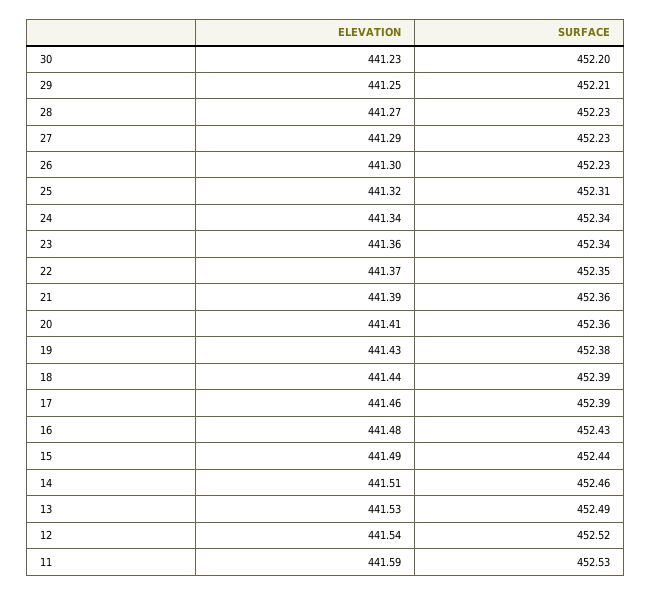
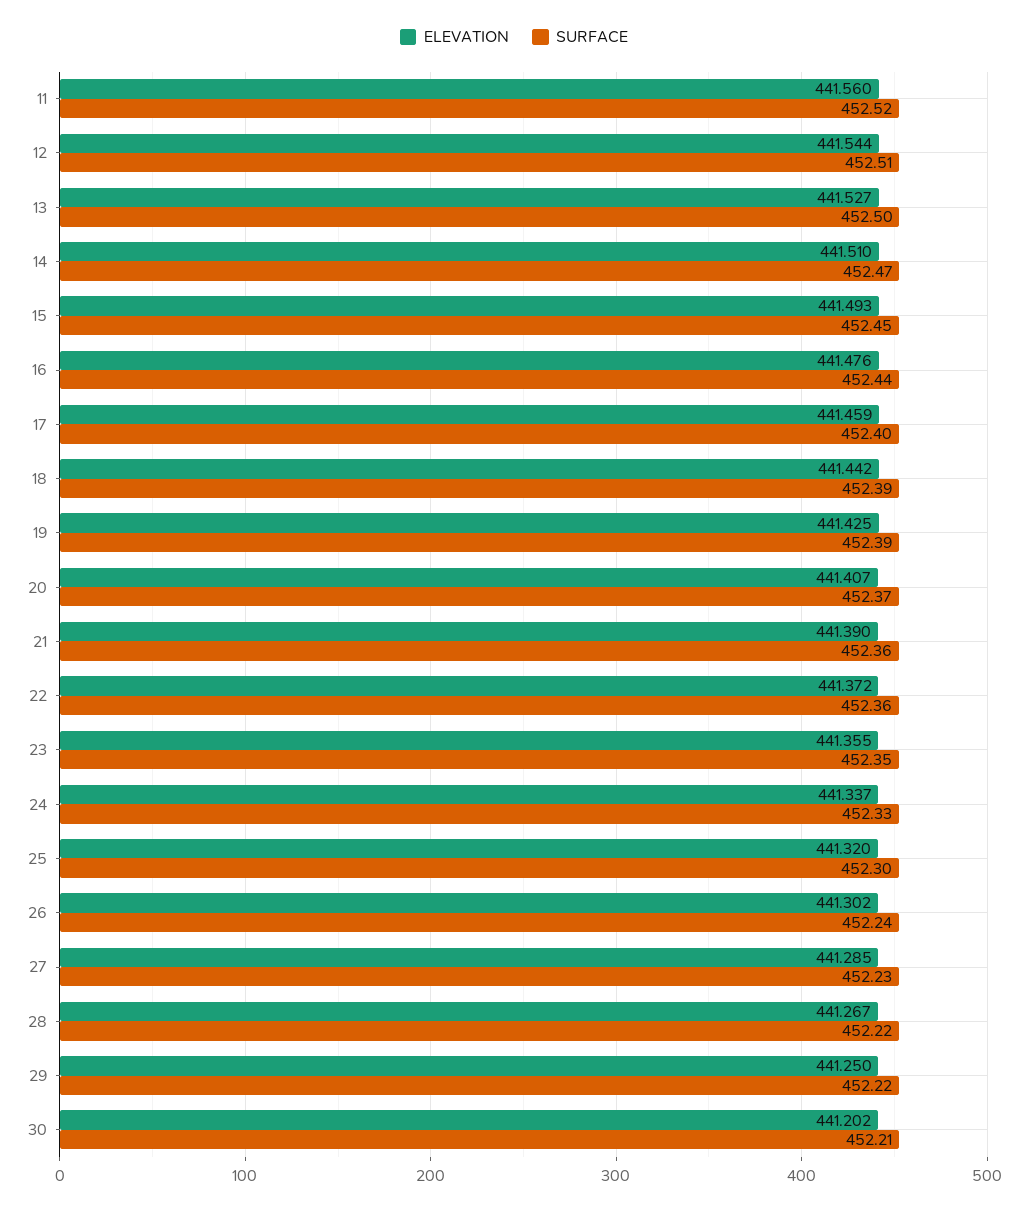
ELEVATION, 30: 441.23 -> 441.202
SURFACE, 30: 452.2 -> 452.21
SURFACE, 29: 452.21 -> 452.22
SURFACE, 28: 452.23 -> 452.22
SURFACE, 26: 452.23 -> 452.24
SURFACE, 25: 452.31 -> 452.3
SURFACE, 24: 452.34 -> 452.33
SURFACE, 23: 452.34 -> 452.35
SURFACE, 22: 452.35 -> 452.36
SURFACE, 20: 452.36 -> 452.37
SURFACE, 19: 452.38 -> 452.39
SURFACE, 17: 452.39 -> 452.4
SURFACE, 16: 452.43 -> 452.44
SURFACE, 15: 452.44 -> 452.45
SURFACE, 14: 452.46 -> 452.47
SURFACE, 13: 452.49 -> 452.5
SURFACE, 12: 452.52 -> 452.51
ELEVATION, 11: 441.59 -> 441.56
SURFACE, 11: 452.53 -> 452.52

